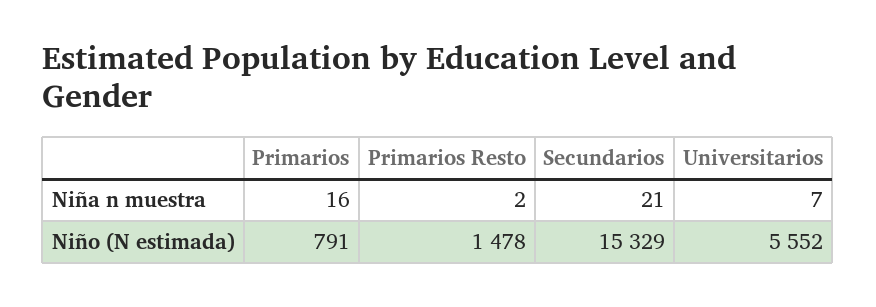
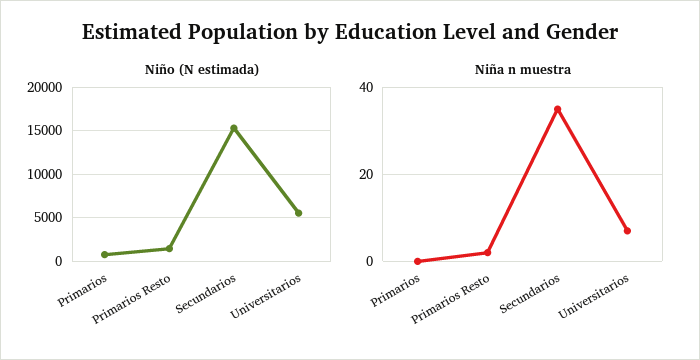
Niña n muestra, Primarios: 16 -> 0
Niña n muestra, Secundarios: 21 -> 35

